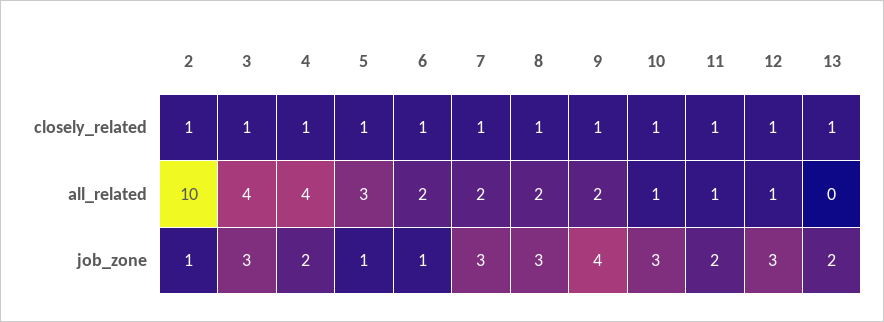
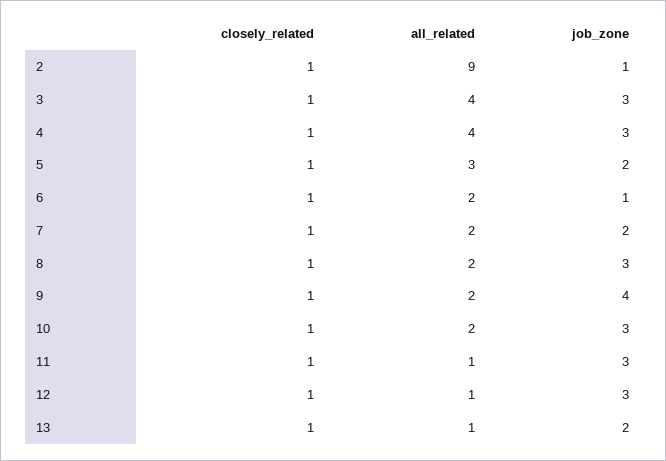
2, all_related: 10 -> 9
10, all_related: 1 -> 2
13, all_related: 0 -> 1
4, job_zone: 2 -> 3
5, job_zone: 1 -> 2
7, job_zone: 3 -> 2
11, job_zone: 2 -> 3

